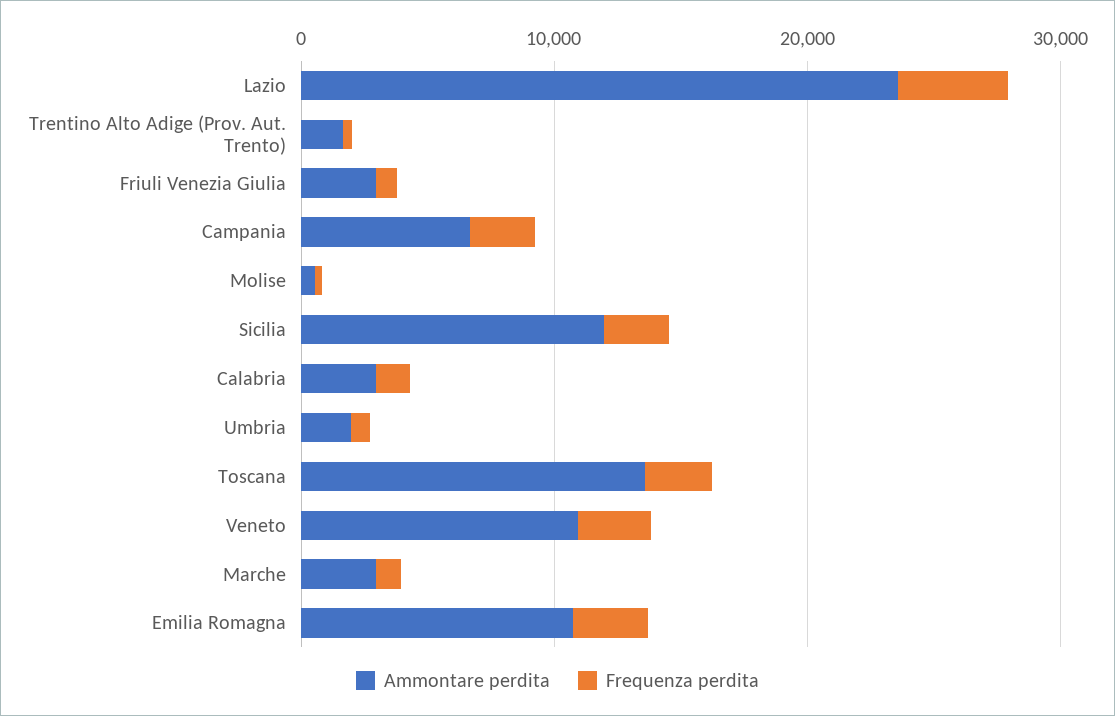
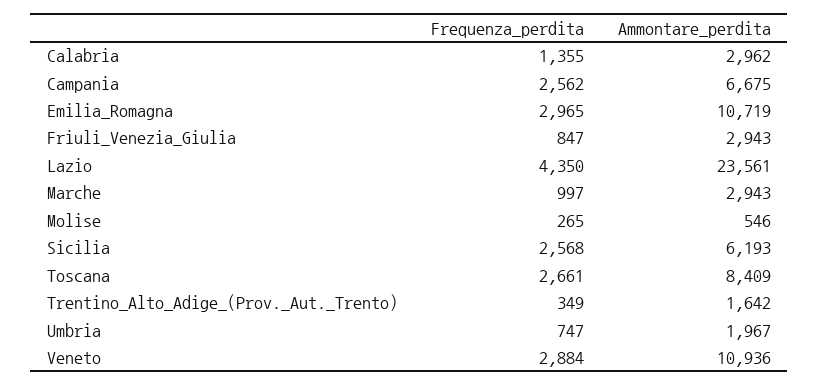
Ammontare perdita, Sicilia: 12000 -> 6193
Ammontare perdita, Toscana: 14000 -> 8409

